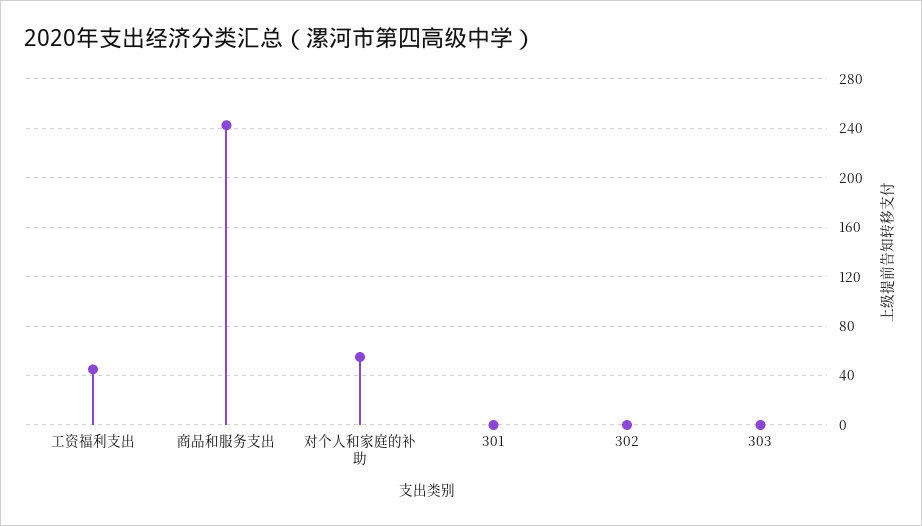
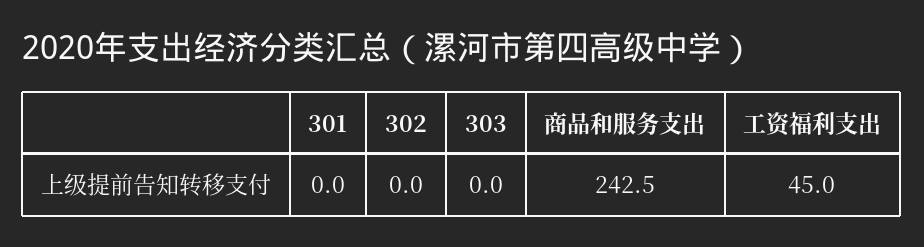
对个人和家庭的补助: 55 -> none

